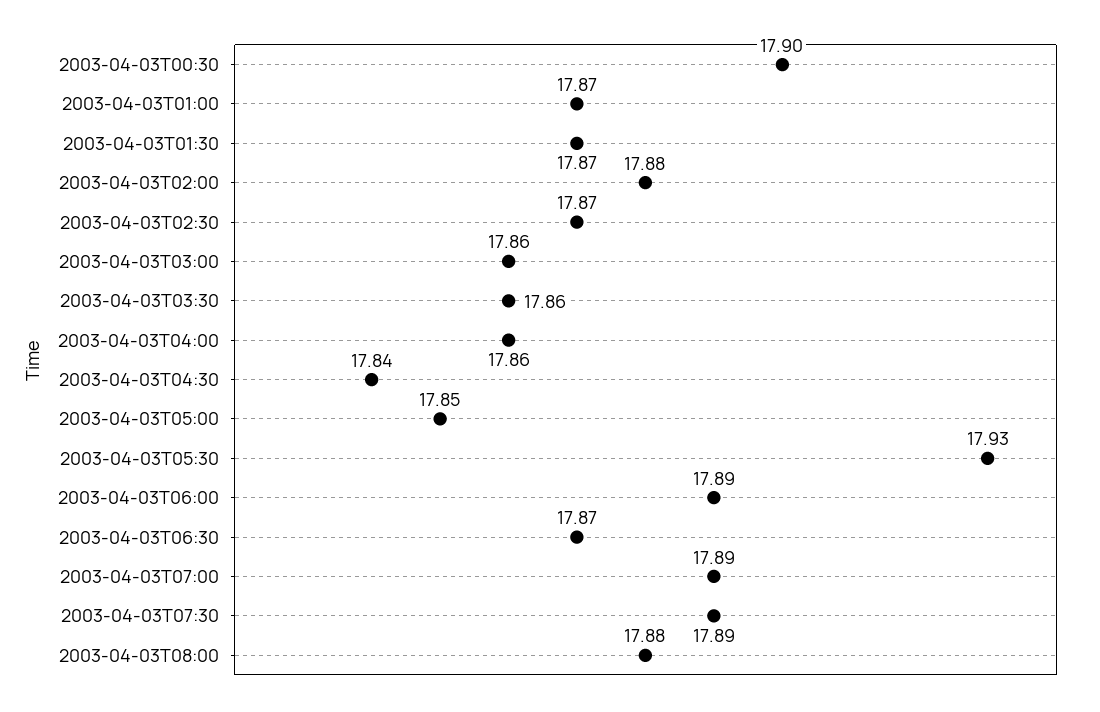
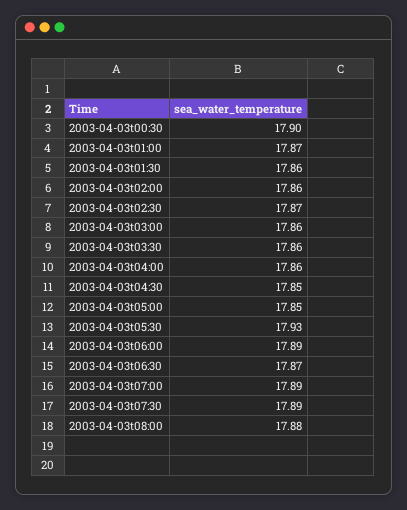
2003-04-03T01:30: 17.87 -> 17.86
2003-04-03T02:00: 17.88 -> 17.86
2003-04-03T04:30: 17.84 -> 17.85

